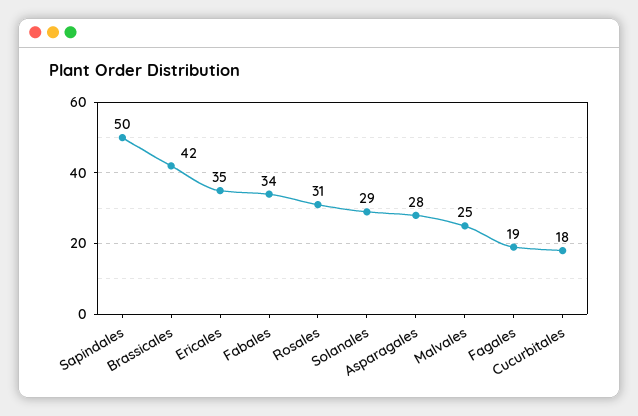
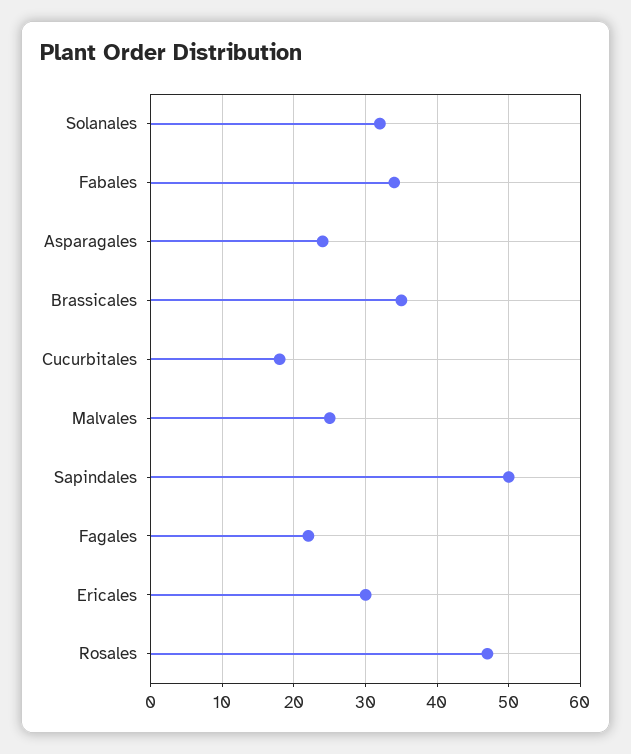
Brassicales: 42 -> 35
Ericales: 35 -> 30
Rosales: 31 -> 47
Solanales: 29 -> 32
Asparagales: 28 -> 24
Fagales: 19 -> 22

